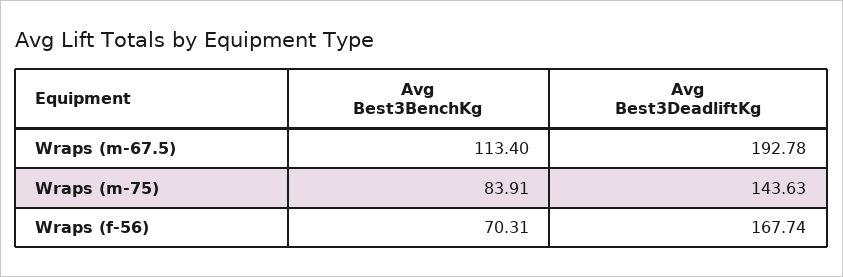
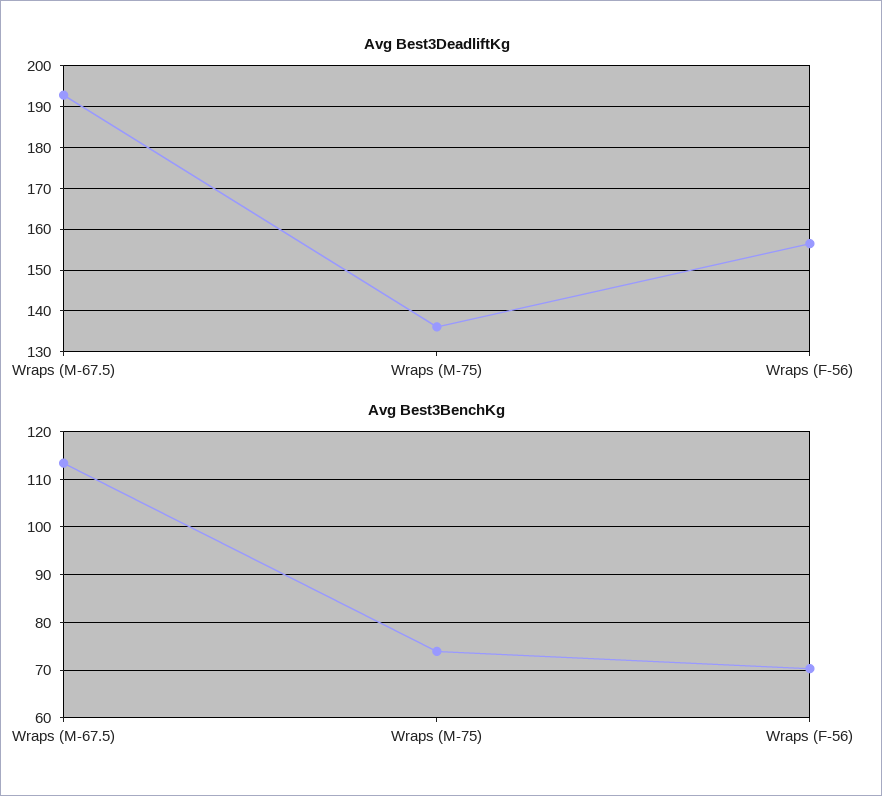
Avg Best3BenchKg, Wraps (m-75): 83.91 -> 74
Avg Best3DeadliftKg, Wraps (m-75): 143.63 -> 136
Avg Best3DeadliftKg, Wraps (f-56): 167.74 -> 156

